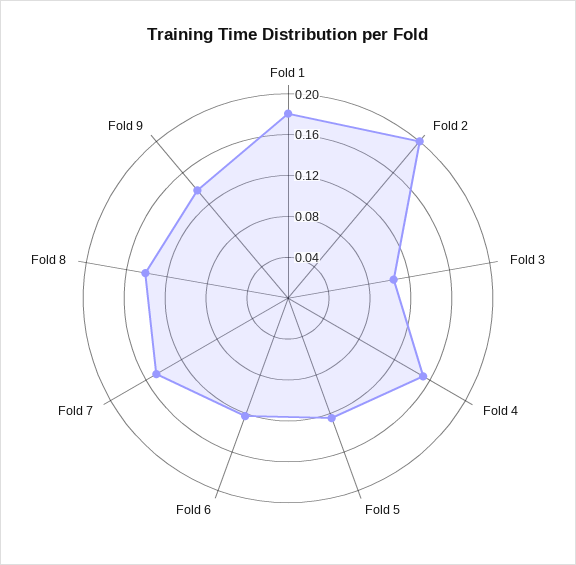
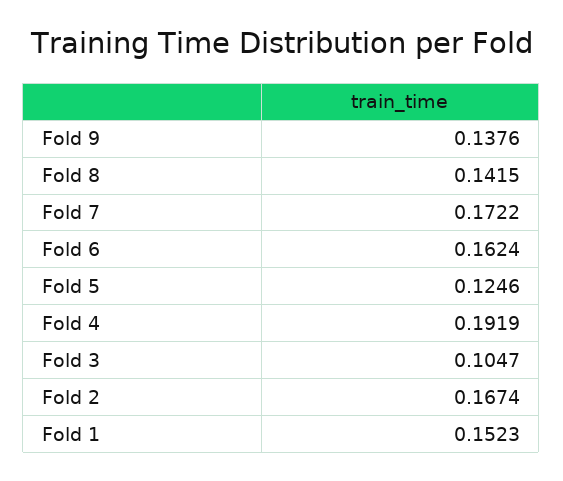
Fold 1: 0.18 -> 0.1523
Fold 2: 0.2 -> 0.1674
Fold 4: 0.15 -> 0.1919
Fold 6: 0.12 -> 0.1624
Fold 7: 0.15 -> 0.1722

